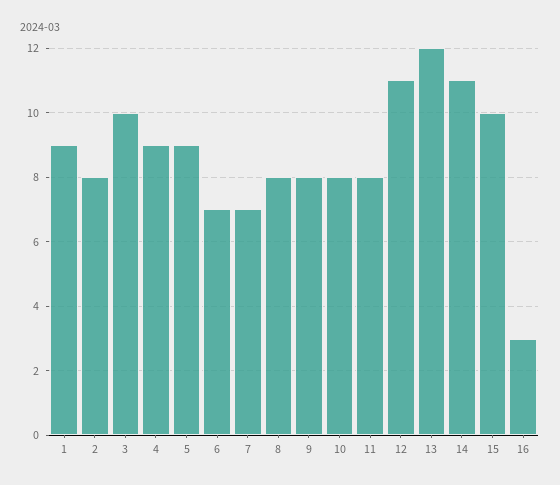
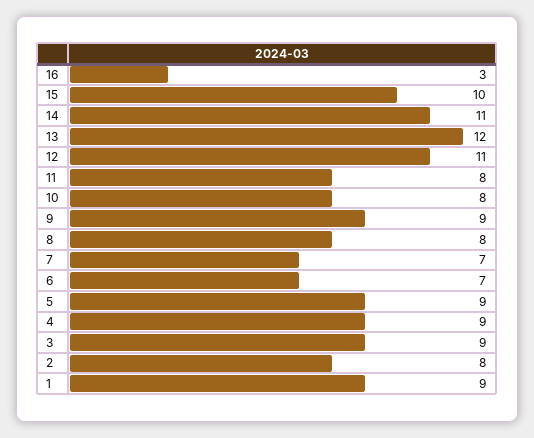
3: 10 -> 9
9: 8 -> 9

